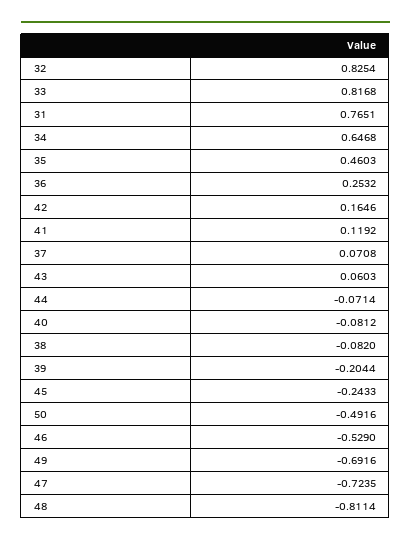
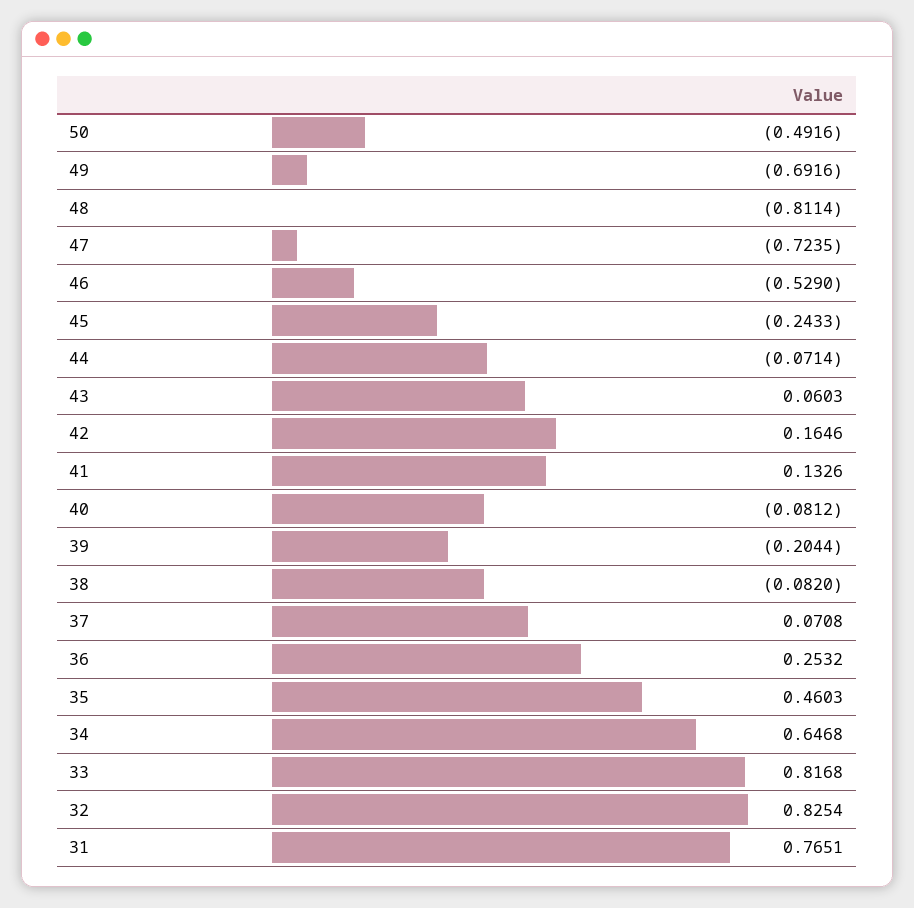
41: 0.1192 -> 0.1326

